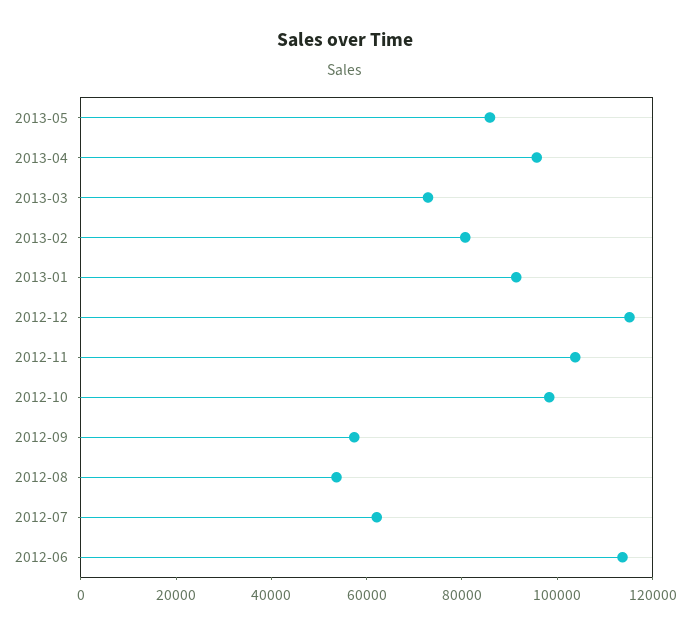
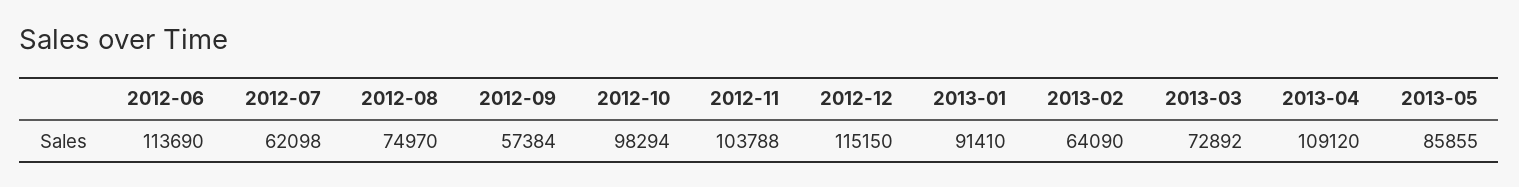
2013-04: 95000 -> 109120
2013-02: 80000 -> 64090
2012-08: 55000 -> 74970

